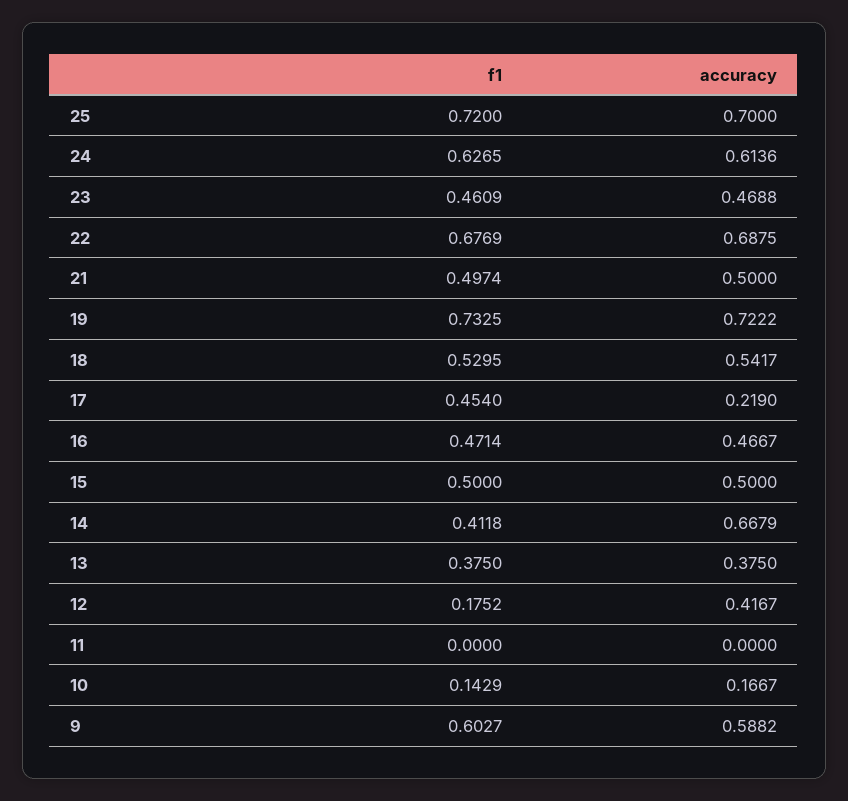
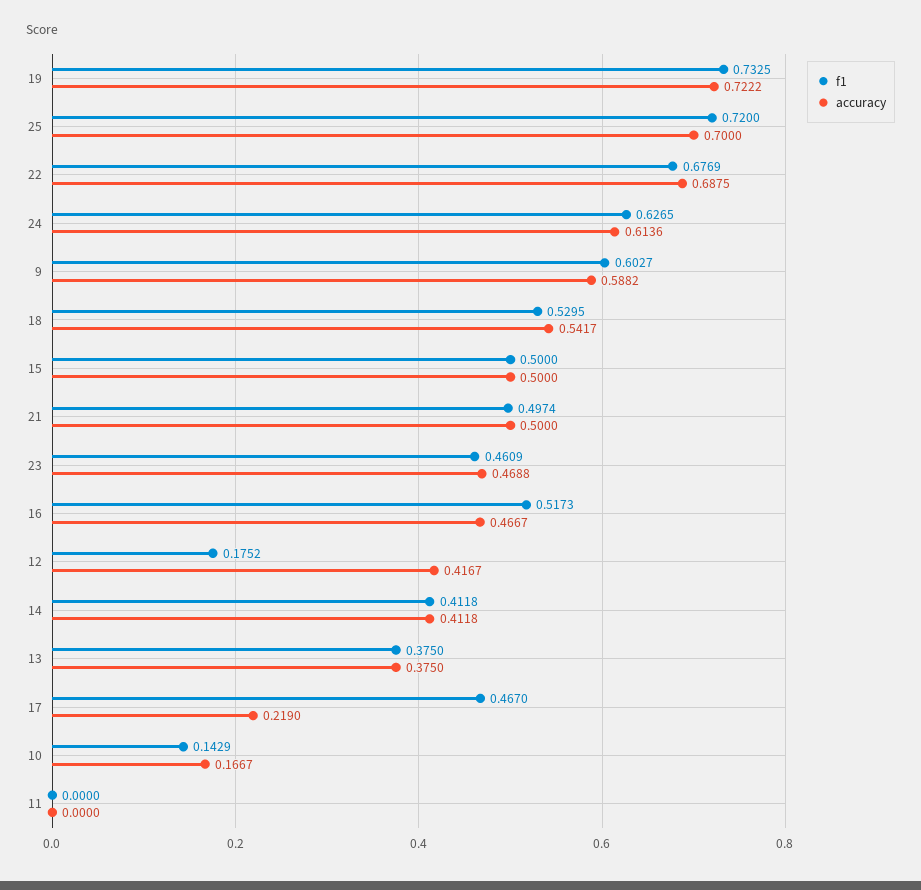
f1, 17: 0.454 -> 0.467
f1, 16: 0.4714 -> 0.5173
accuracy, 14: 0.6679 -> 0.4118

